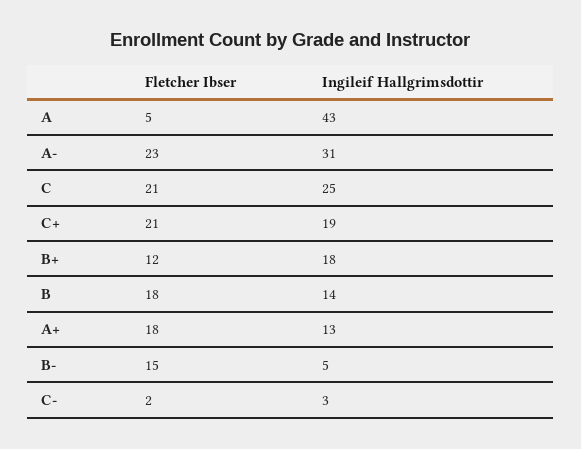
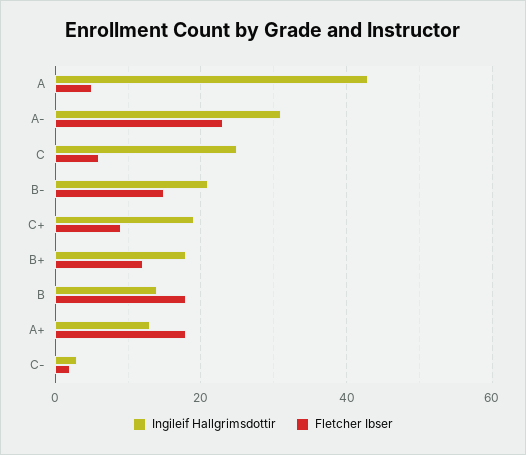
Fletcher Ibser, C: 21 -> 5
Fletcher Ibser, C+: 21 -> 10
Ingileif Hallgrimsdottir, B-: 5 -> 20

